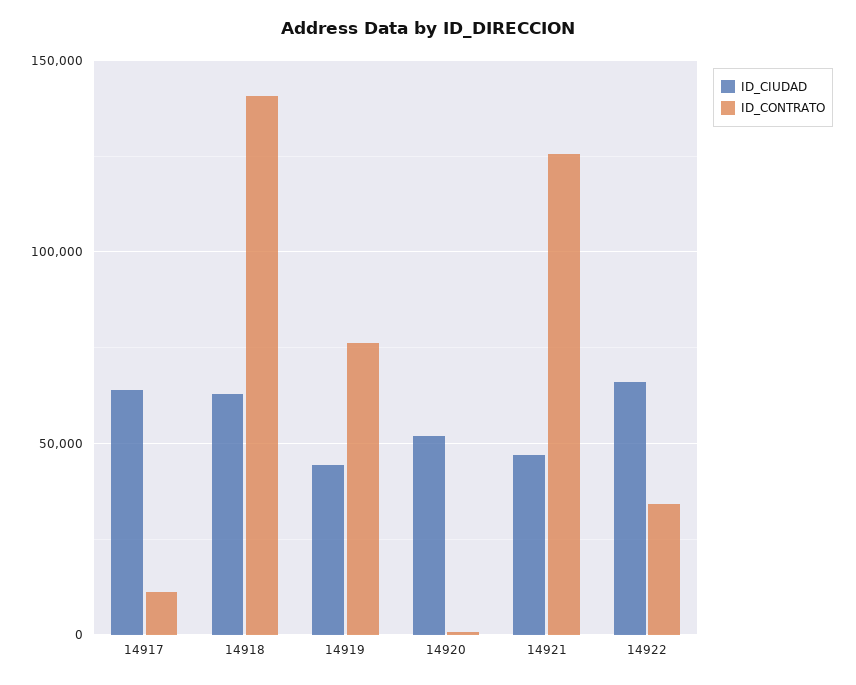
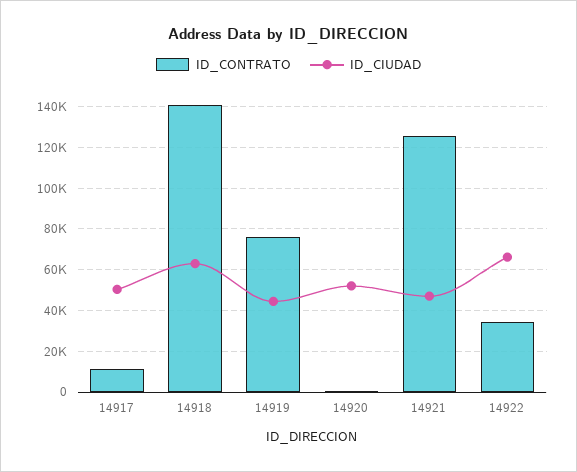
ID_CIUDAD, 14917: 65000 -> 50000

